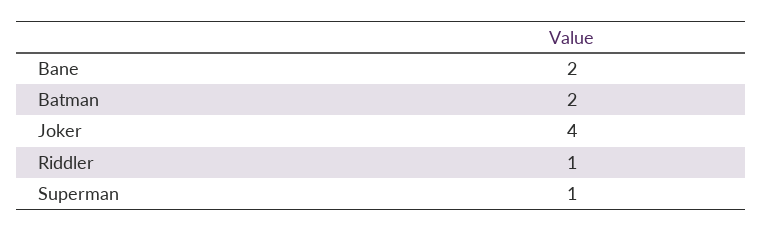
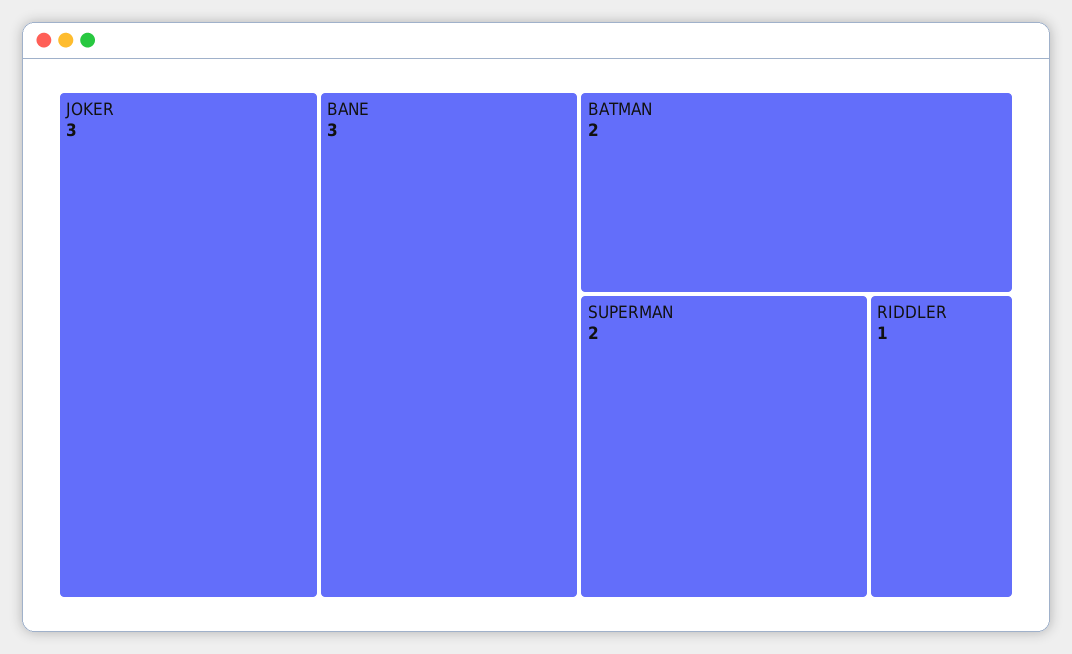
Bane: 2 -> 3
Joker: 4 -> 3
Superman: 1 -> 2

